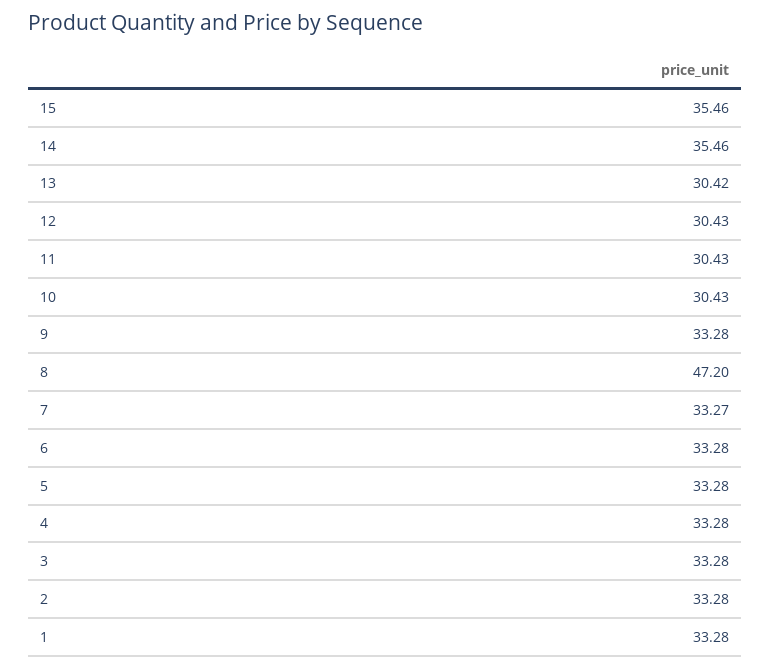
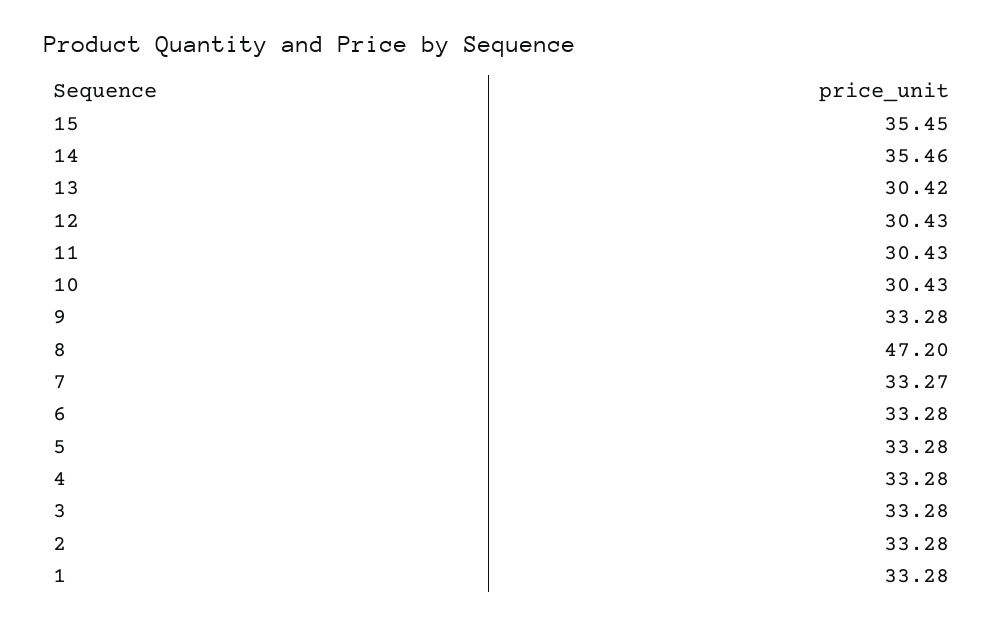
15: 35.46 -> 35.45

